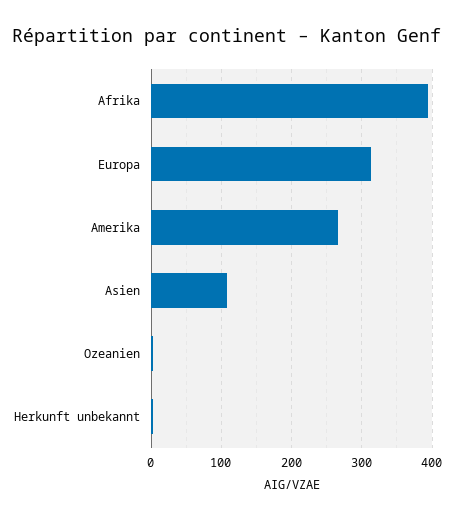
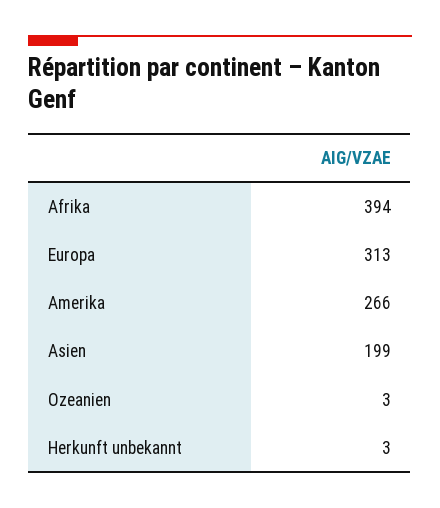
Asien: 110 -> 199

